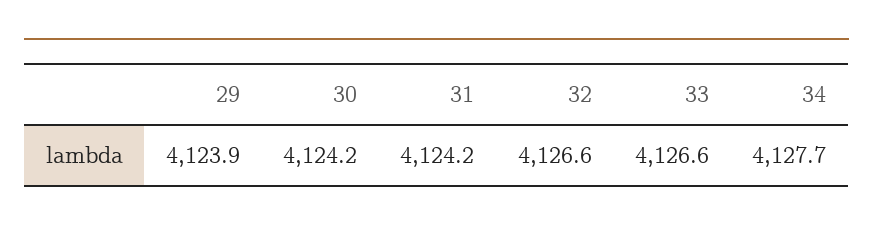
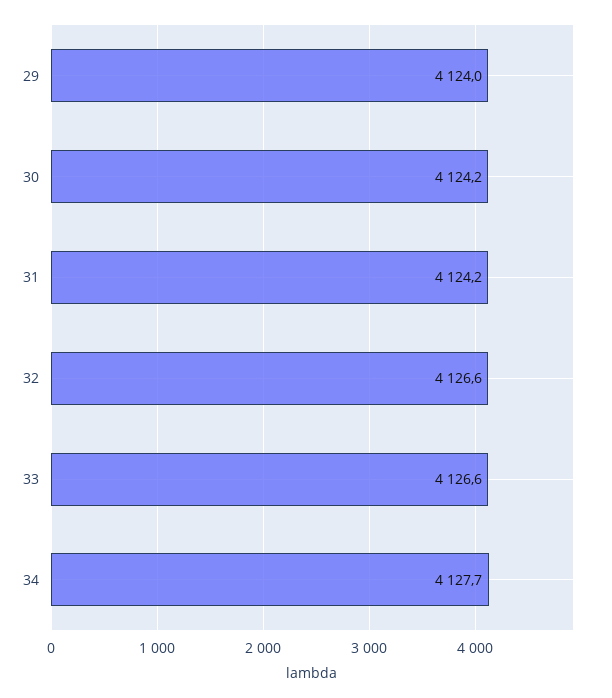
29: 4123.9 -> 4124

